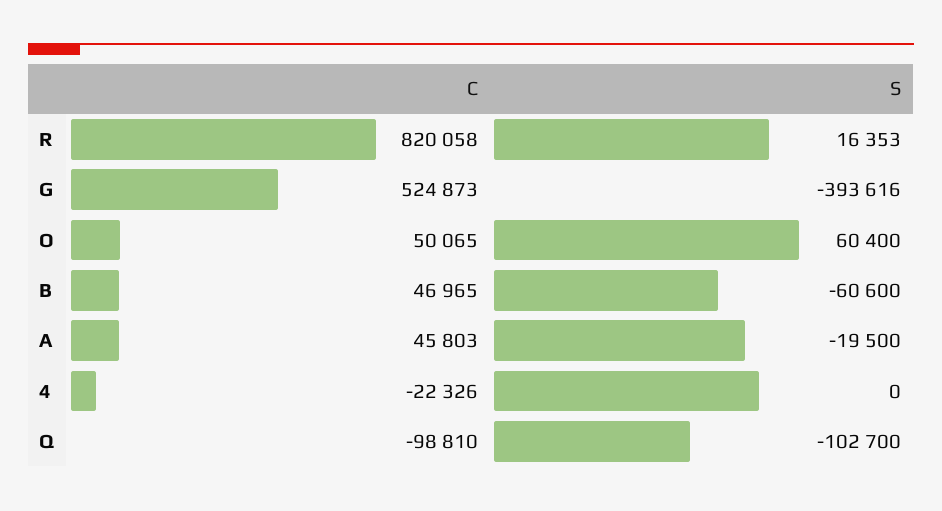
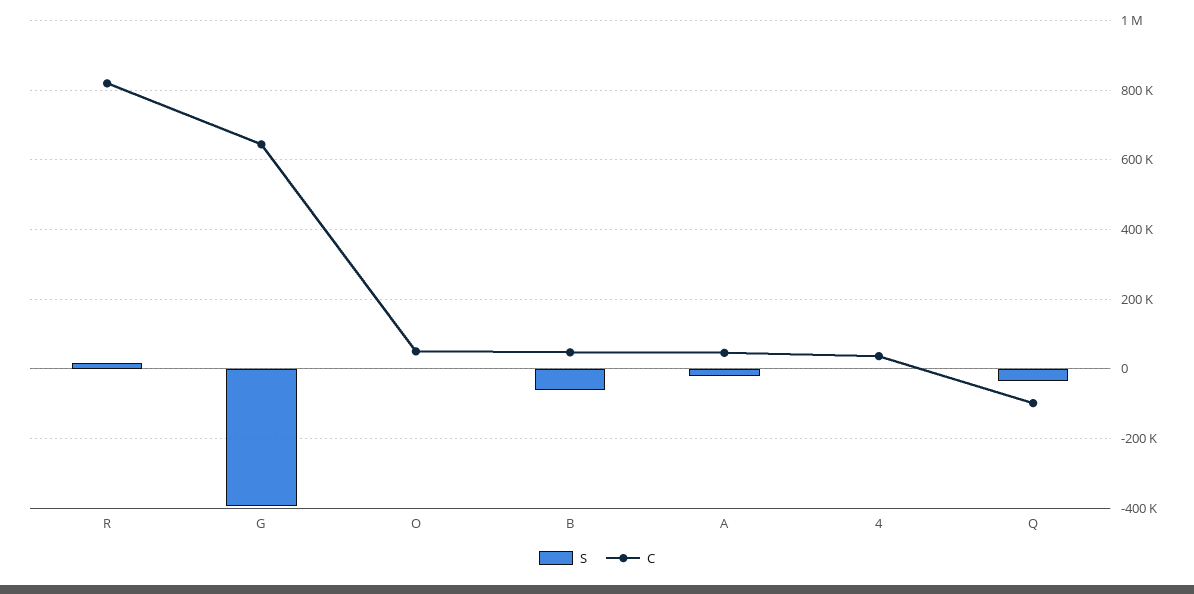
C, G: 524873 -> 640000
S, O: 60400 -> 0
C, 4: -22326 -> 40000
S, Q: -102700 -> -40000

